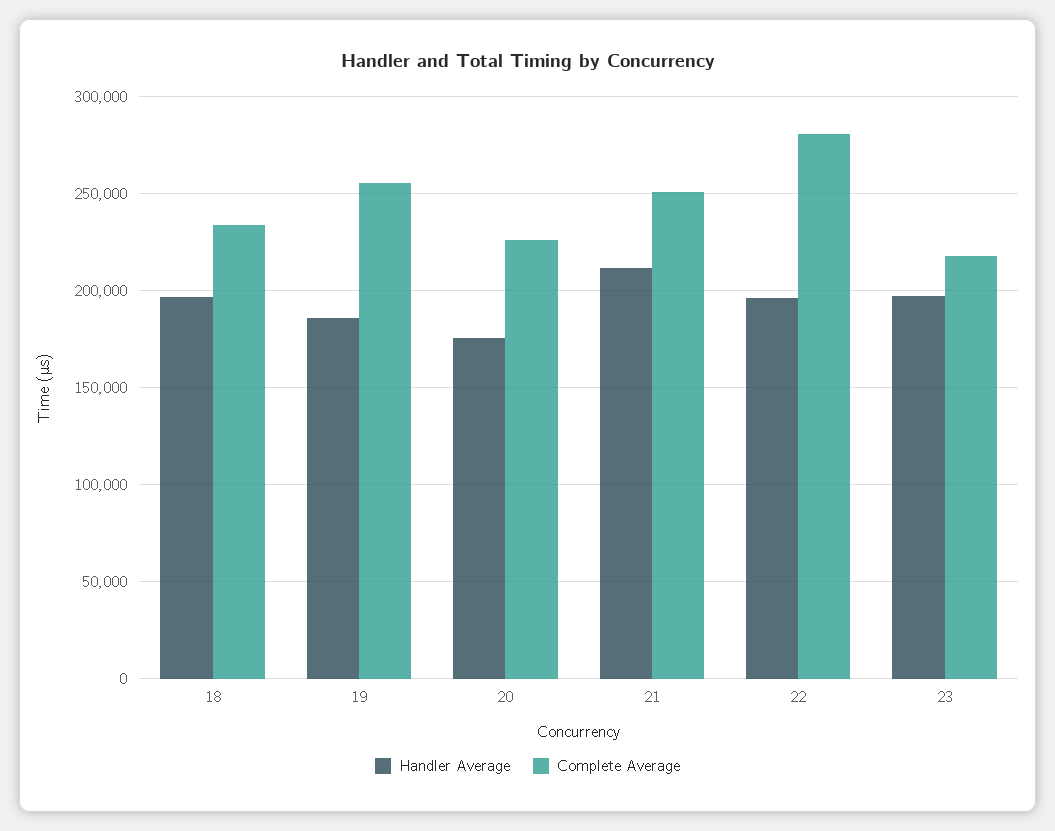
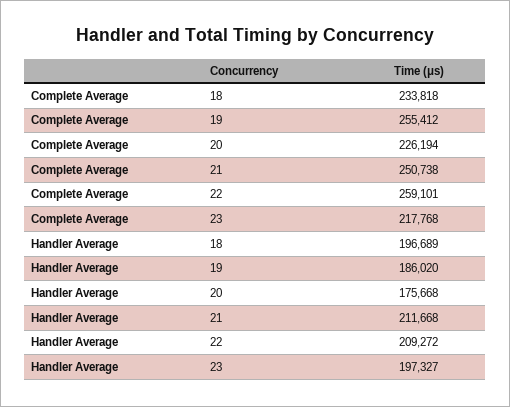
Handler Average, 22: 195000 -> 209272
Complete Average, 22: 280000 -> 259101

